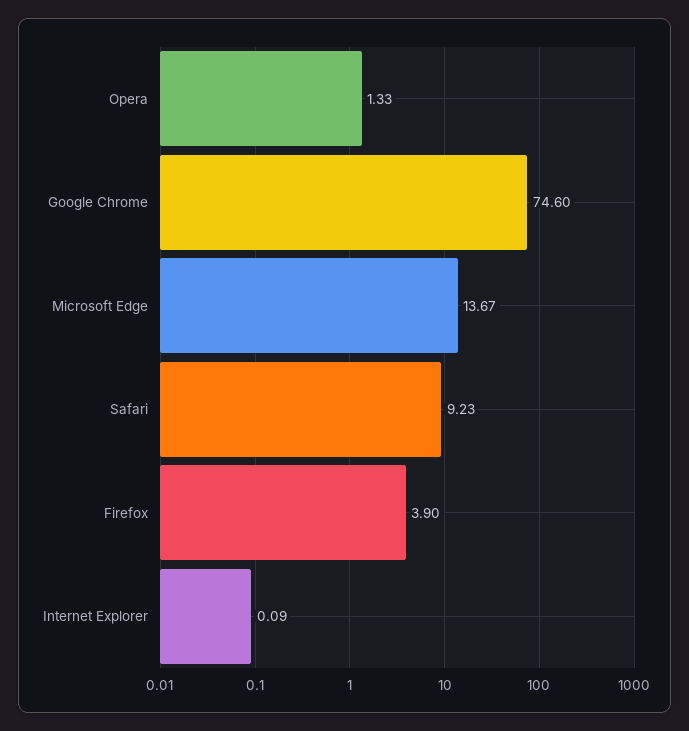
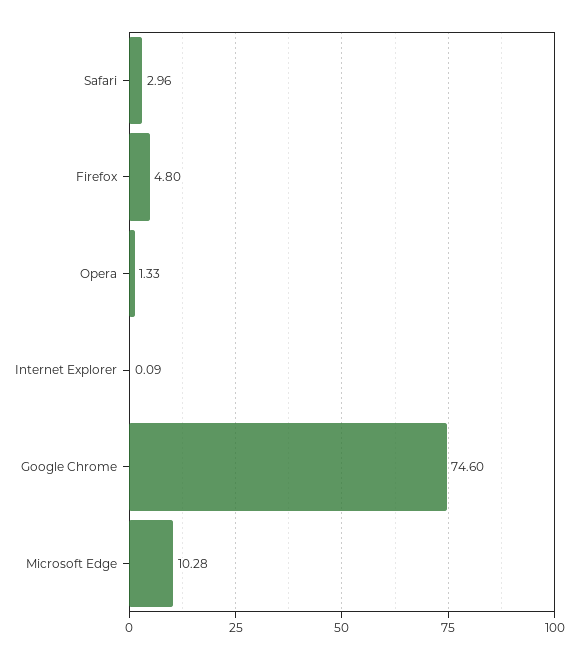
Microsoft Edge: 13.67 -> 10.28
Safari: 9.23 -> 2.96
Firefox: 3.9 -> 4.8

